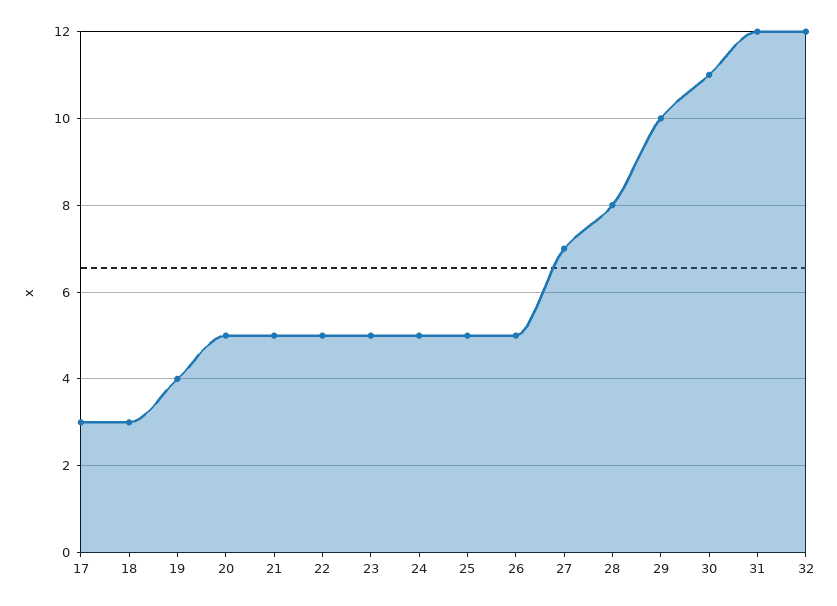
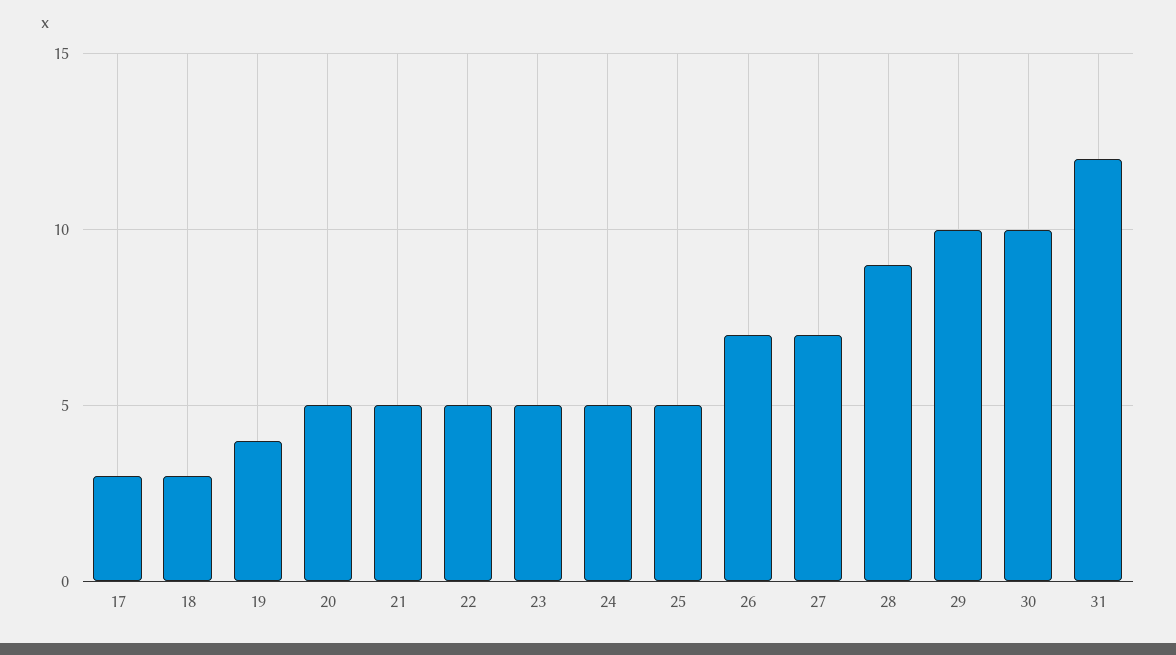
26: 5 -> 7
28: 8 -> 9
30: 11 -> 10
32: 12 -> none

